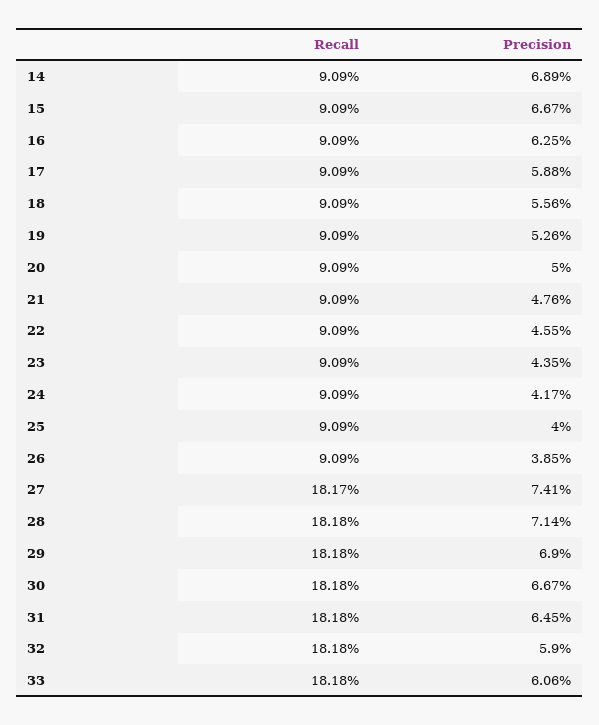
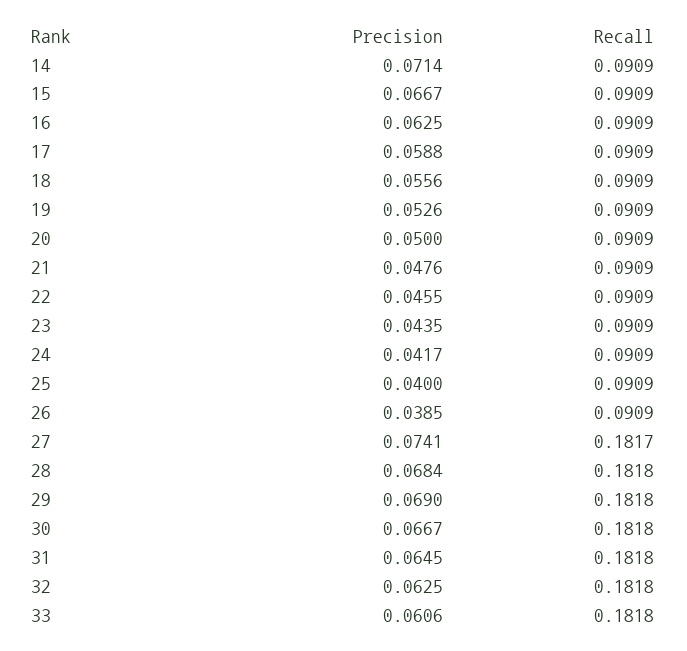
Precision, 14: 0.0689 -> 0.0714
Precision, 28: 0.0714 -> 0.0684
Precision, 32: 0.059 -> 0.0625

